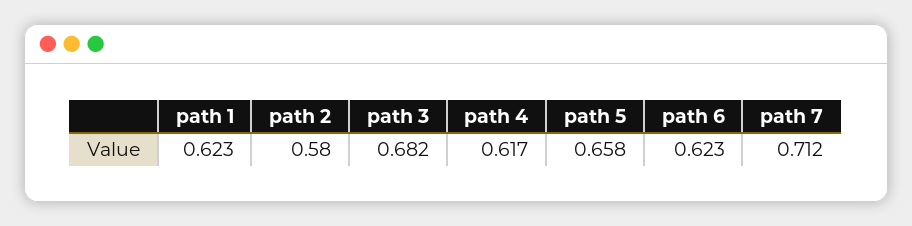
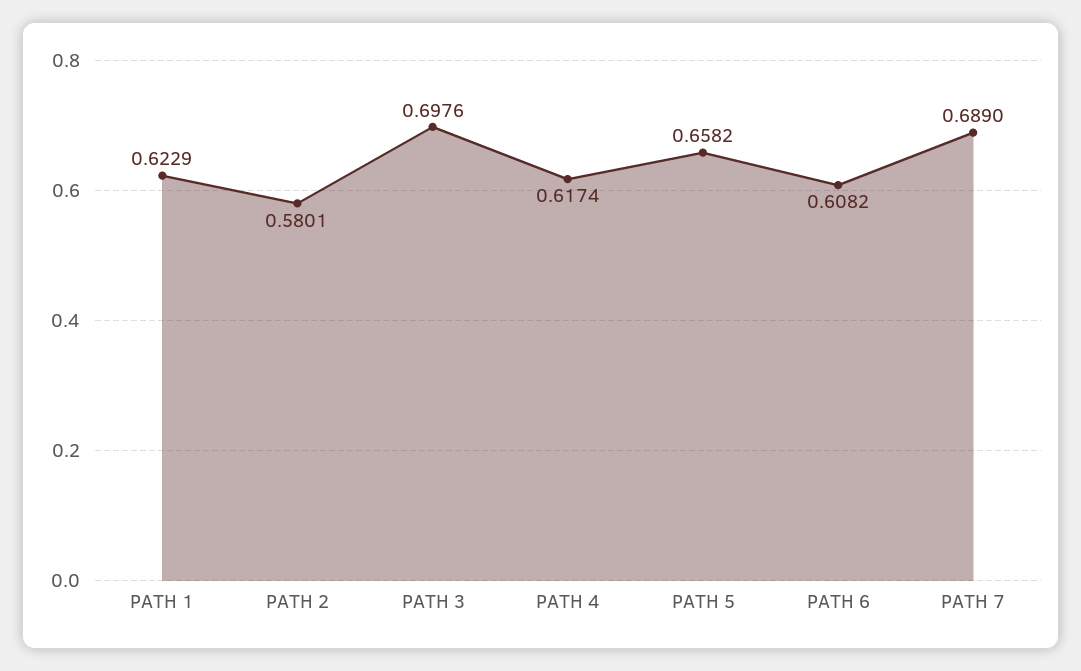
path 3: 0.682 -> 0.6976
path 6: 0.623 -> 0.6082
path 7: 0.712 -> 0.689

